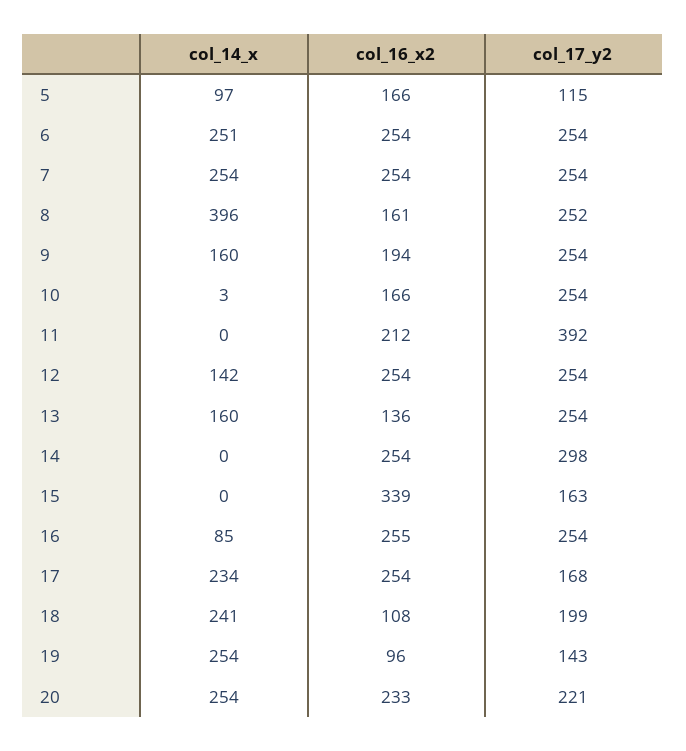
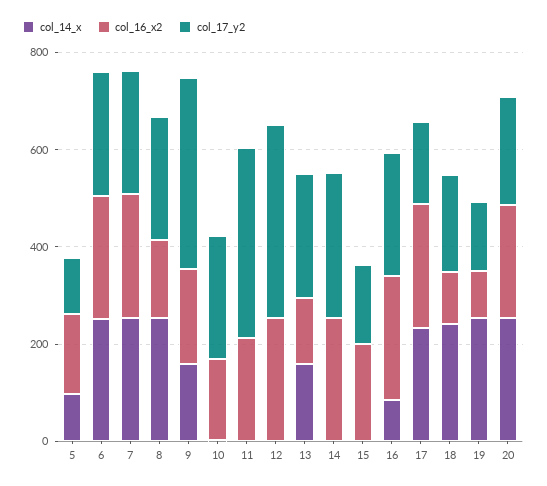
col_14_x, 8: 396 -> 250
col_17_y2, 9: 254 -> 400
col_14_x, 12: 142 -> 0
col_17_y2, 12: 254 -> 400
col_16_x2, 15: 339 -> 200

